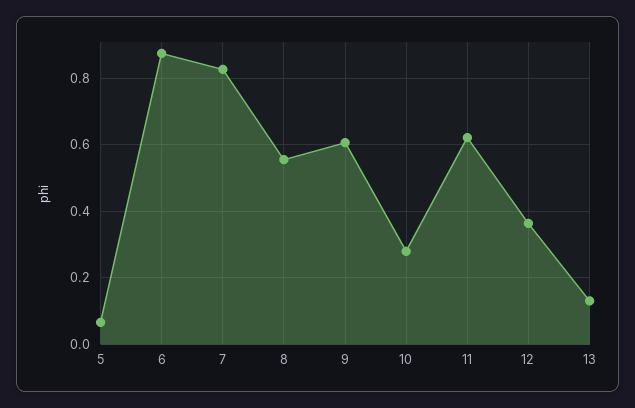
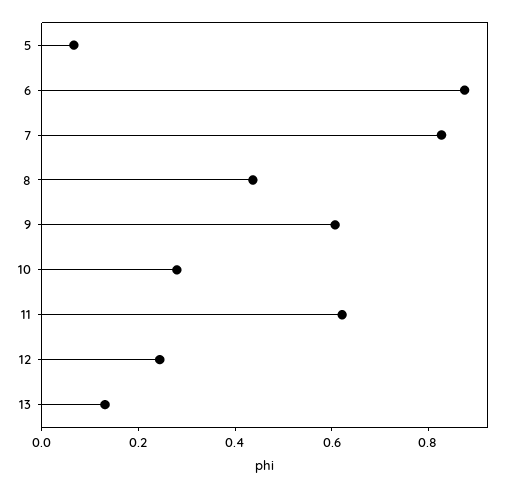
8: 0.56 -> 0.45
12: 0.36 -> 0.25

